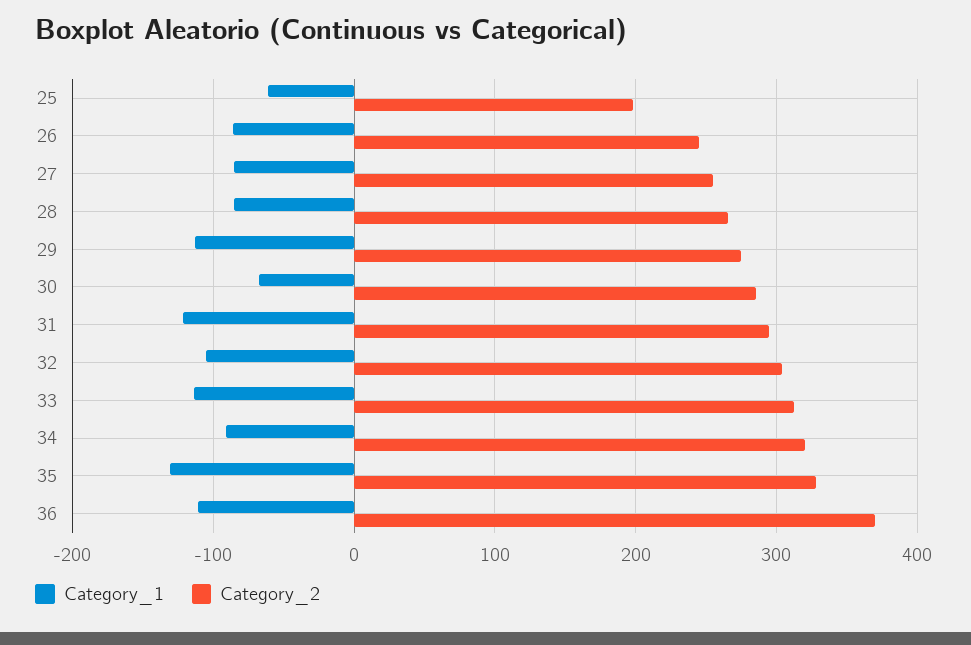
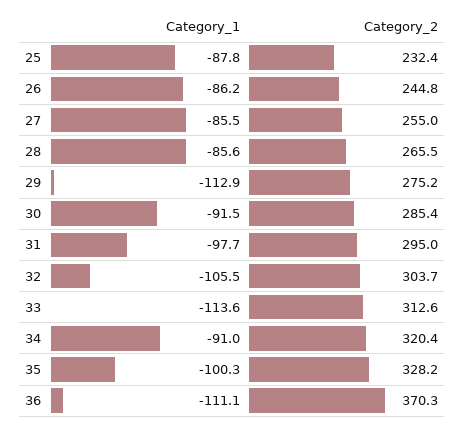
Category_1, 25: -60 -> -87.8
Category_2, 25: 200 -> 232.4
Category_1, 30: -70 -> -91.5
Category_1, 31: -120 -> -97.7
Category_1, 35: -130 -> -100.3

